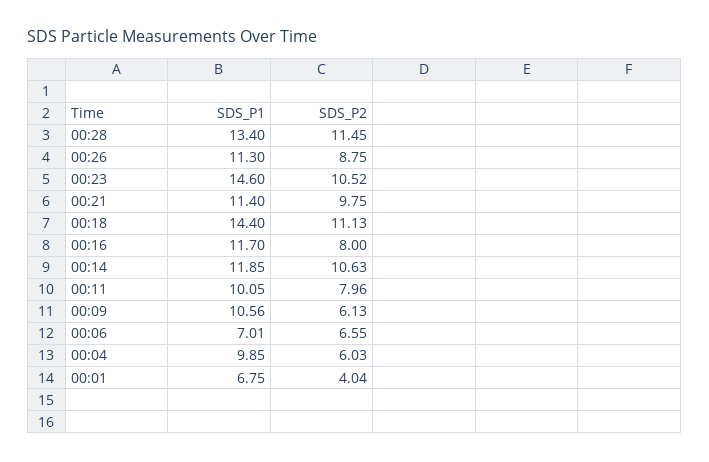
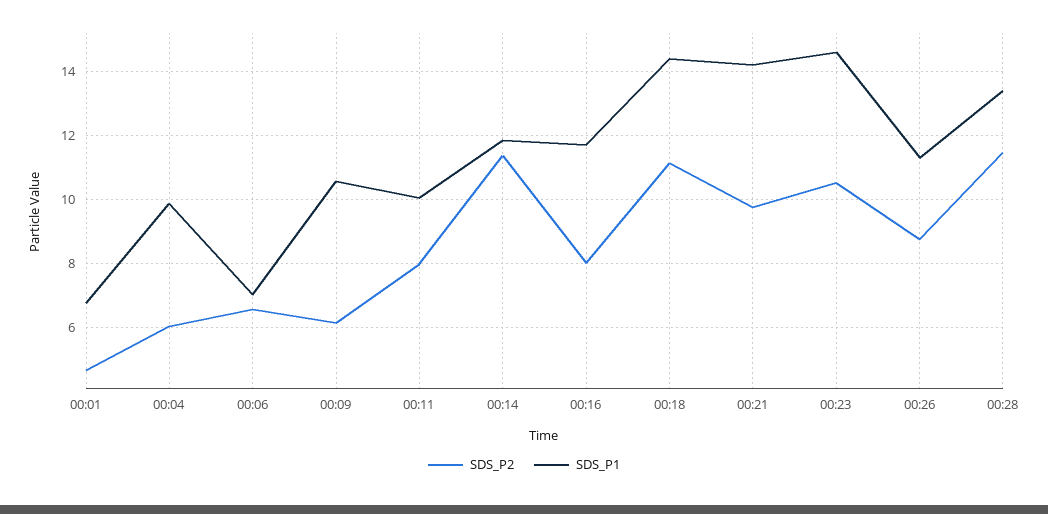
SDS_P1, 00:21: 11.4 -> 14.2
SDS_P2, 00:14: 10.63 -> 11.4
SDS_P2, 00:01: 4.04 -> 4.6

